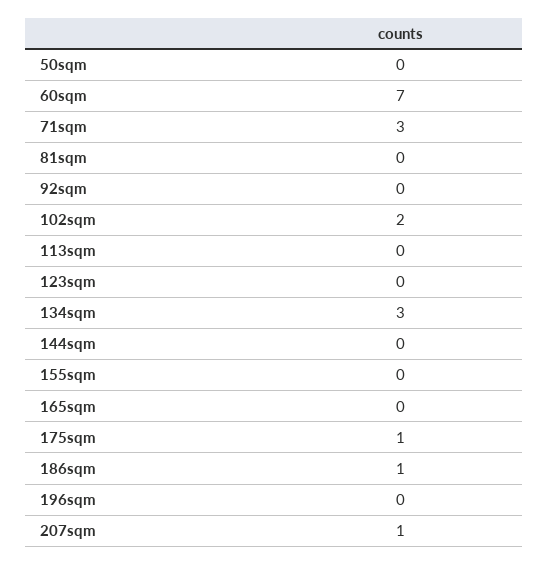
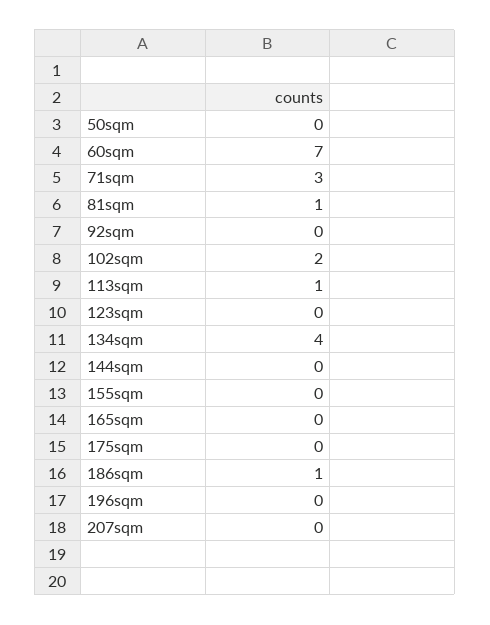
81sqm: 0 -> 1
113sqm: 0 -> 1
134sqm: 3 -> 4
175sqm: 1 -> 0
207sqm: 1 -> 0

